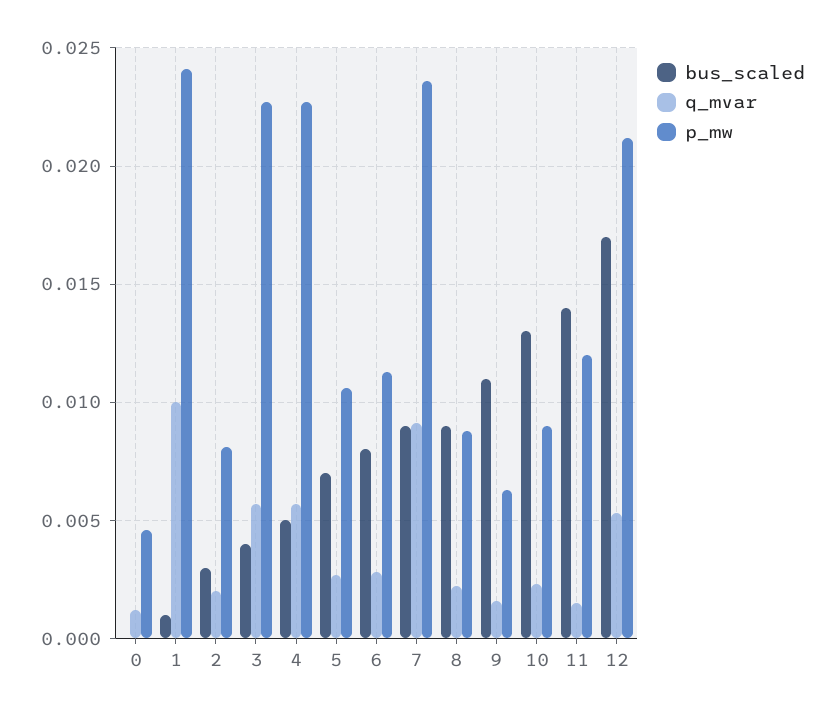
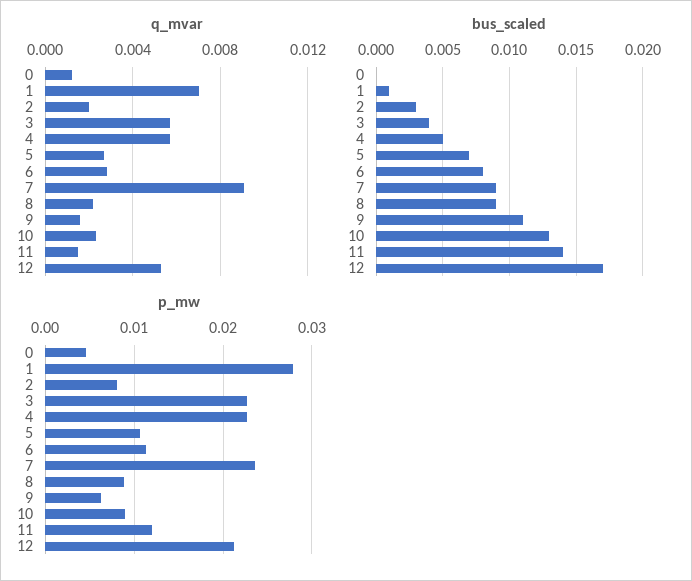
q_mvar, 1: 0.01 -> 0.007
p_mw, 1: 0.024 -> 0.028

